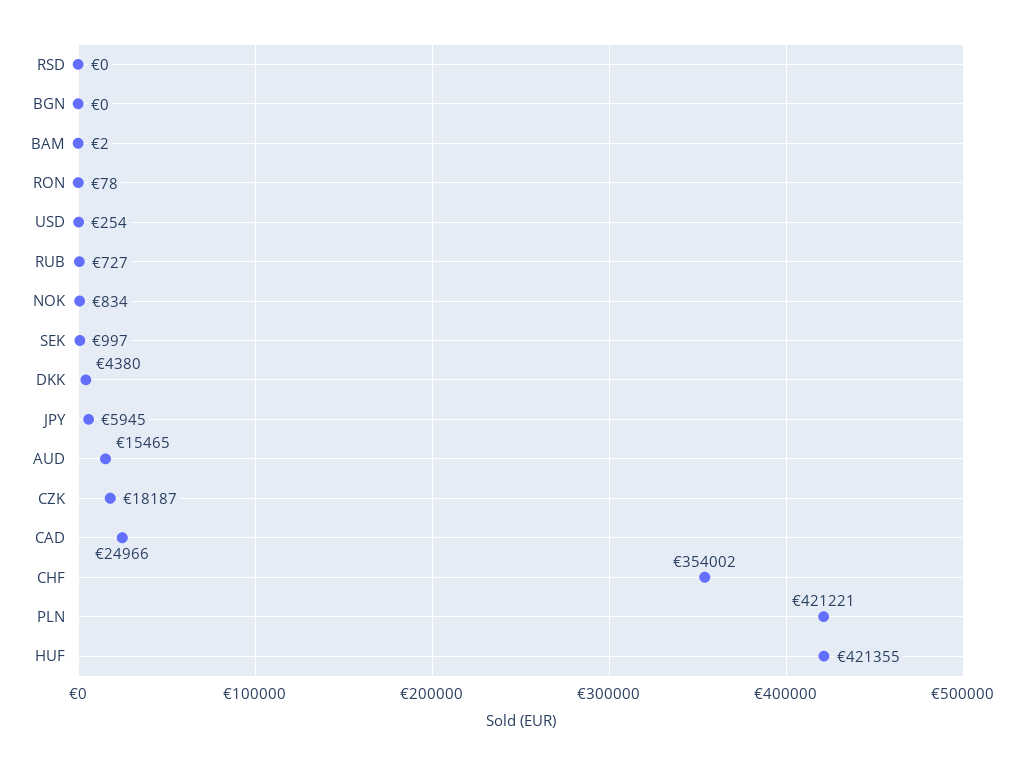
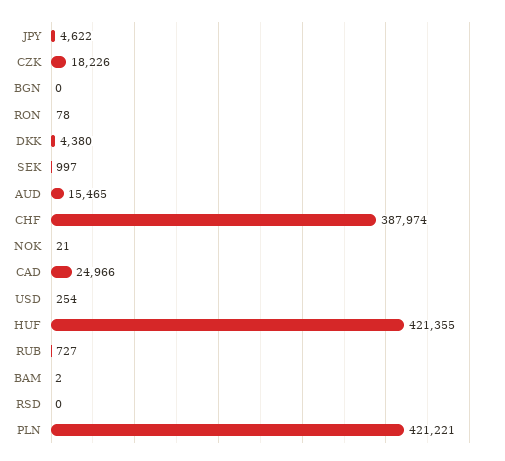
NOK: 834 -> 21
JPY: 5945 -> 4622
CZK: 18187 -> 18226
CHF: 354002 -> 387974

